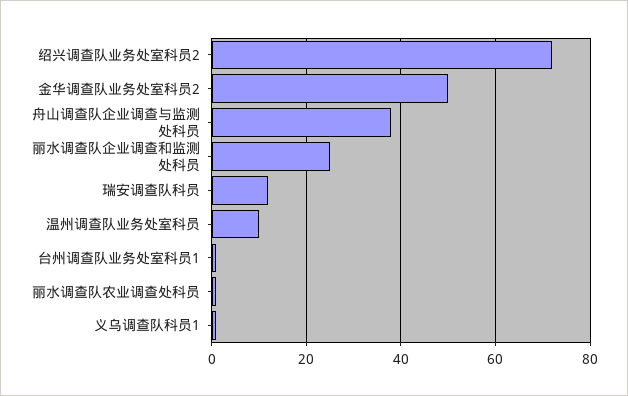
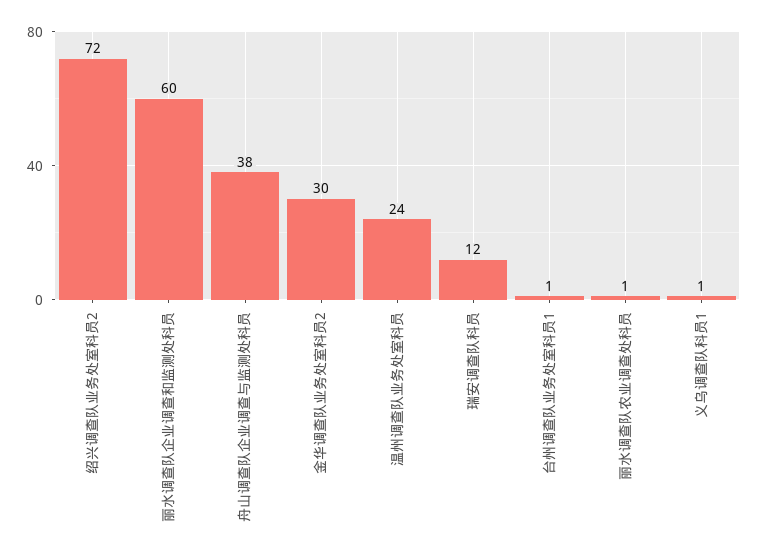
金华调查队业务处室科员2: 50 -> 30
丽水调查队企业调查和监测处科员: 25 -> 60
温州调查队业务处室科员: 10 -> 24

